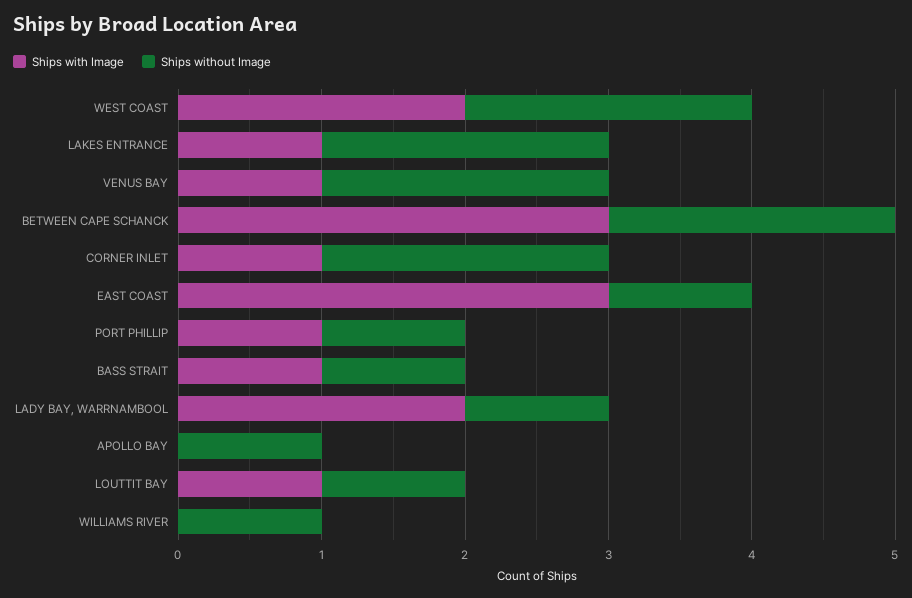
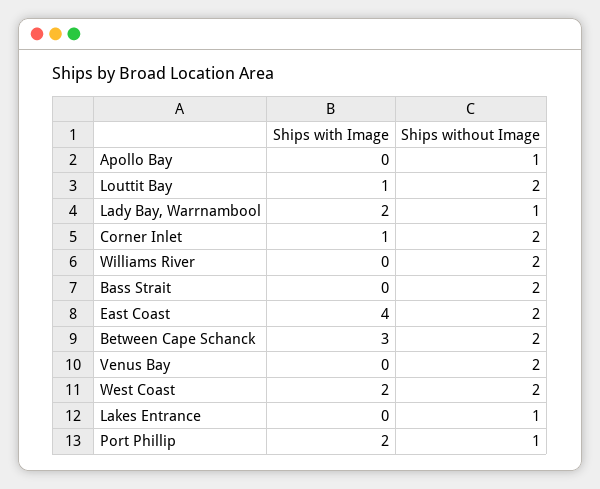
Ships with Image, LAKES ENTRANCE: 1 -> 0
Ships without Image, LAKES ENTRANCE: 2 -> 1
Ships with Image, VENUS BAY: 1 -> 0
Ships with Image, EAST COAST: 3 -> 4
Ships without Image, EAST COAST: 1 -> 2
Ships with Image, PORT PHILLIP: 1 -> 2
Ships with Image, BASS STRAIT: 1 -> 0
Ships without Image, BASS STRAIT: 1 -> 2
Ships without Image, LOUTTIT BAY: 1 -> 2
Ships without Image, WILLIAMS RIVER: 1 -> 2

